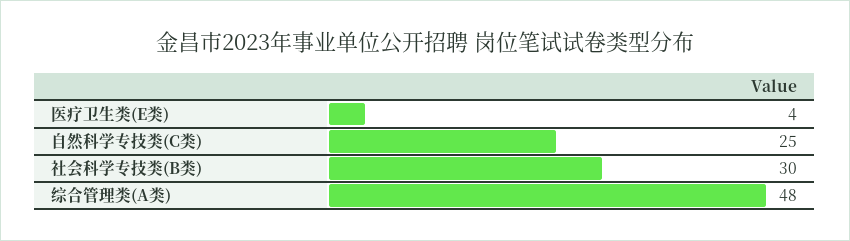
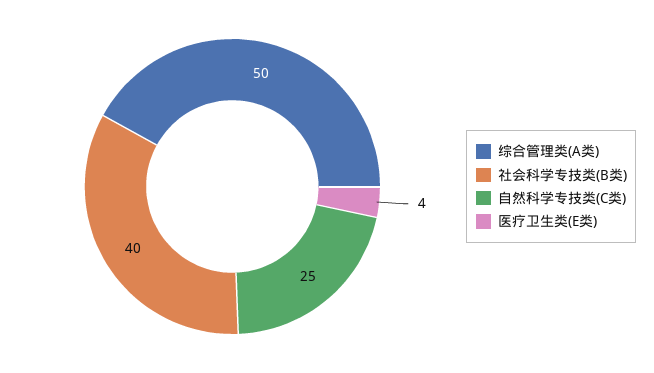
社会科学专技类(B类): 30 -> 40
综合管理类(A类): 48 -> 50

